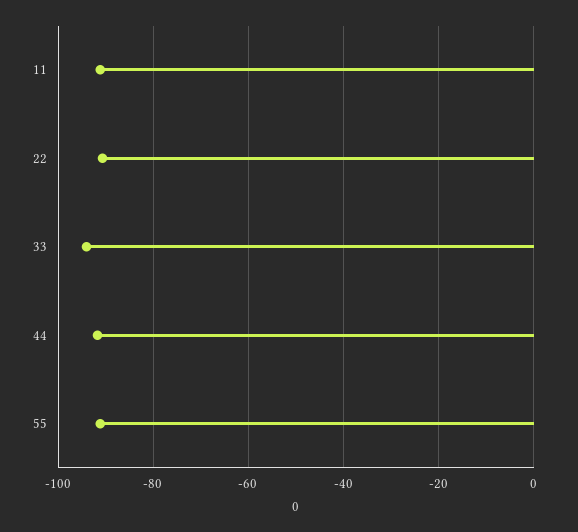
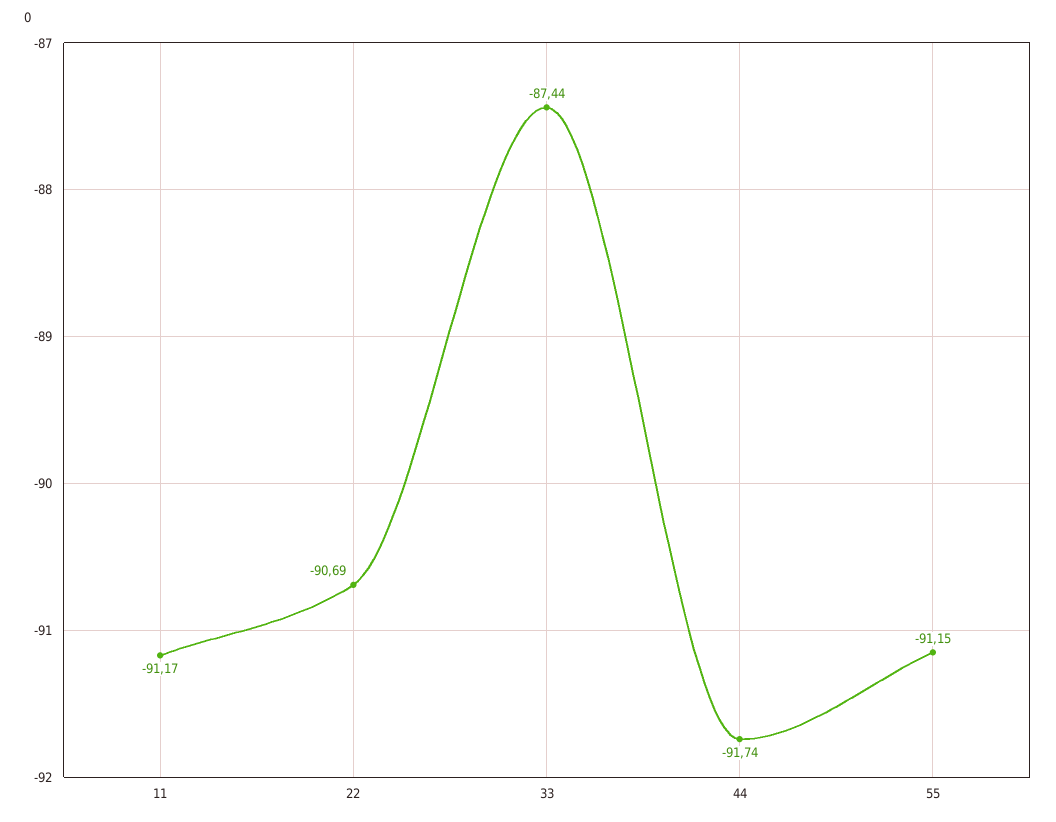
33: -94 -> -87.44

